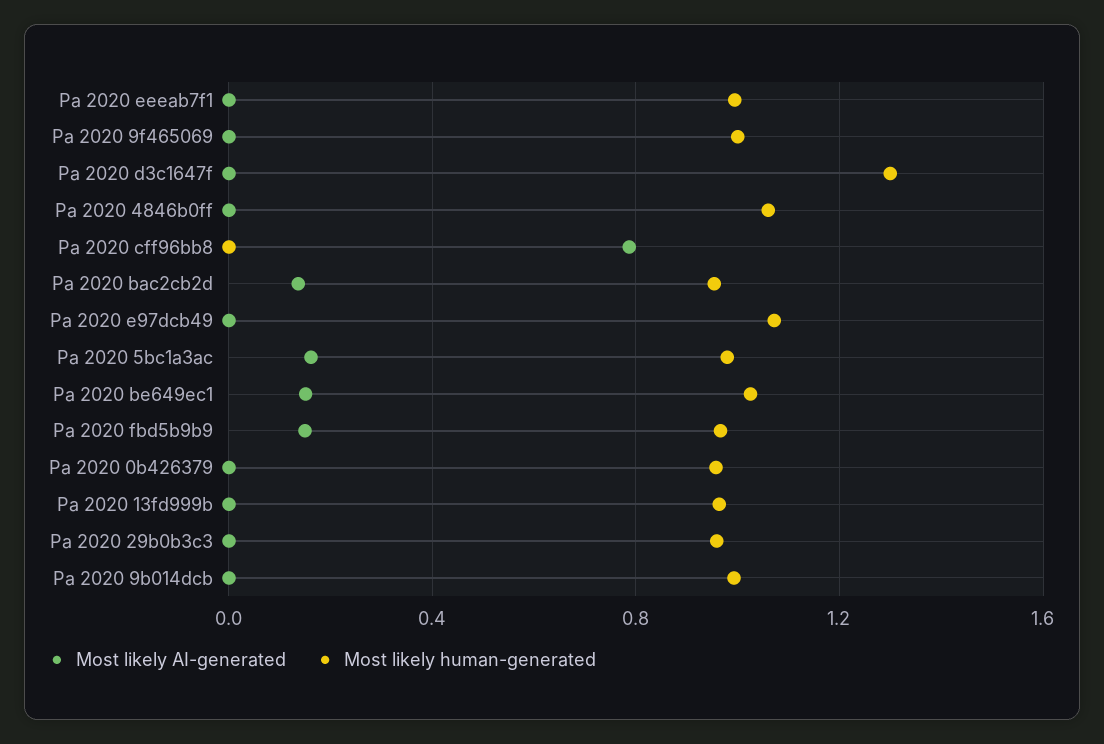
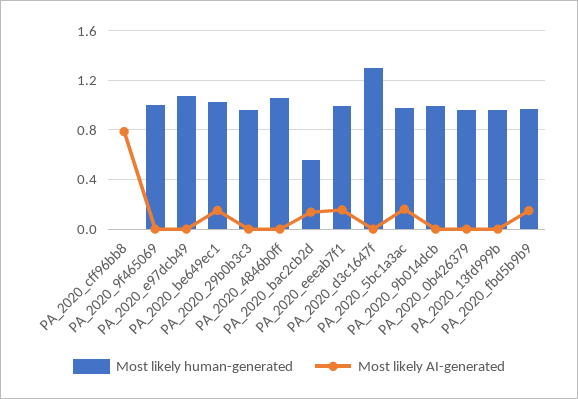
Most likely AI-generated, Pa 2020 eeeab7f1: 0 -> 0.15
Most likely human-generated, Pa 2020 bac2cb2d: 0.95 -> 0.55

